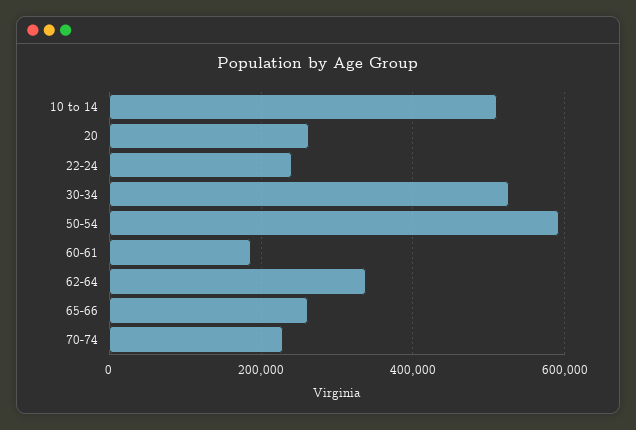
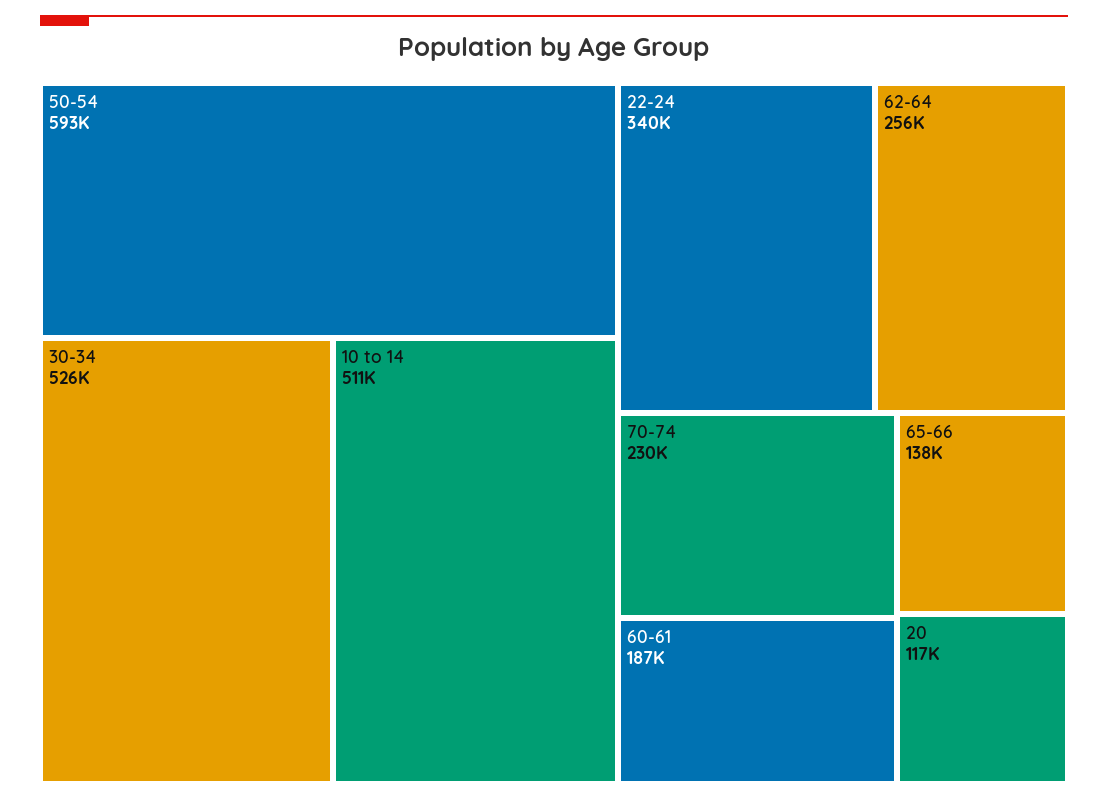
20: 260000 -> 117000
22-24: 240000 -> 340000
62-64: 340000 -> 256000
65-66: 260000 -> 138000

